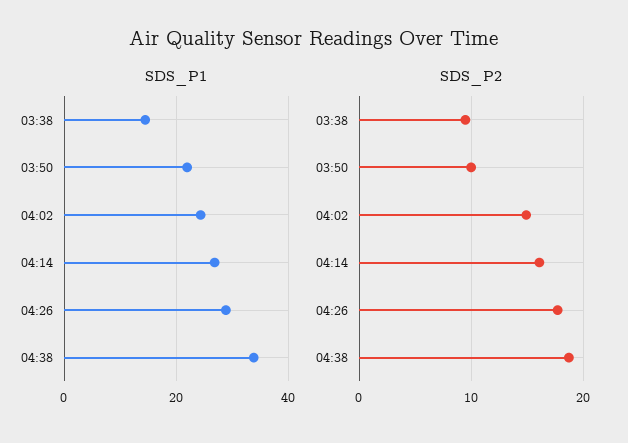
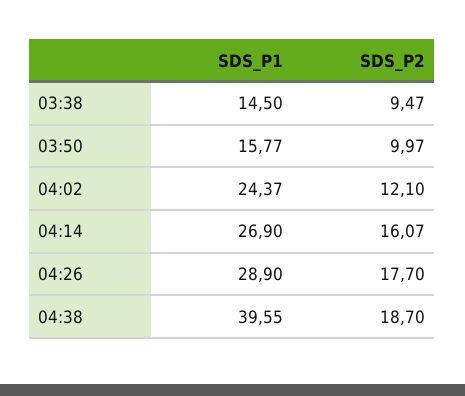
SDS_P1, 03:50: 22 -> 15.77
SDS_P1, 04:38: 34 -> 39.55
SDS_P2, 04:02: 15 -> 12.1

